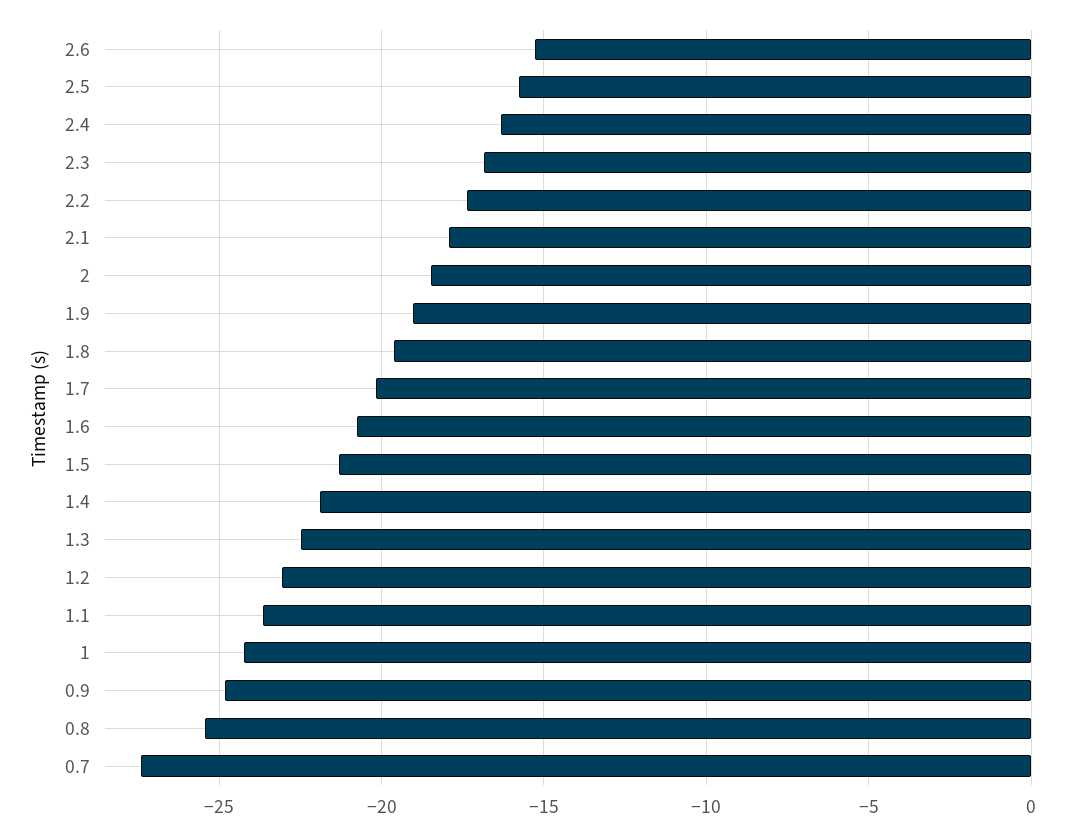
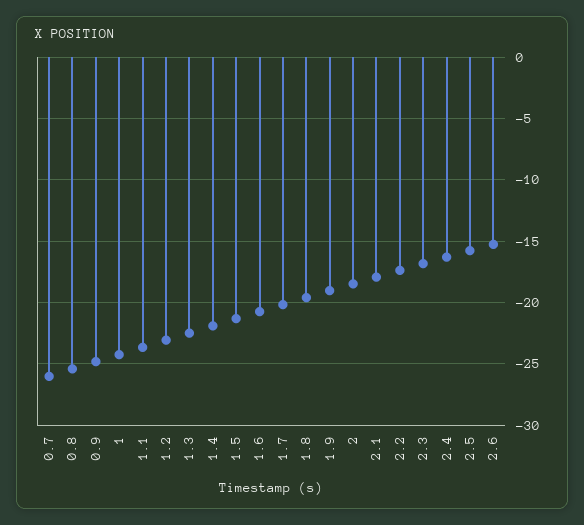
0.7: -27.5 -> -26

